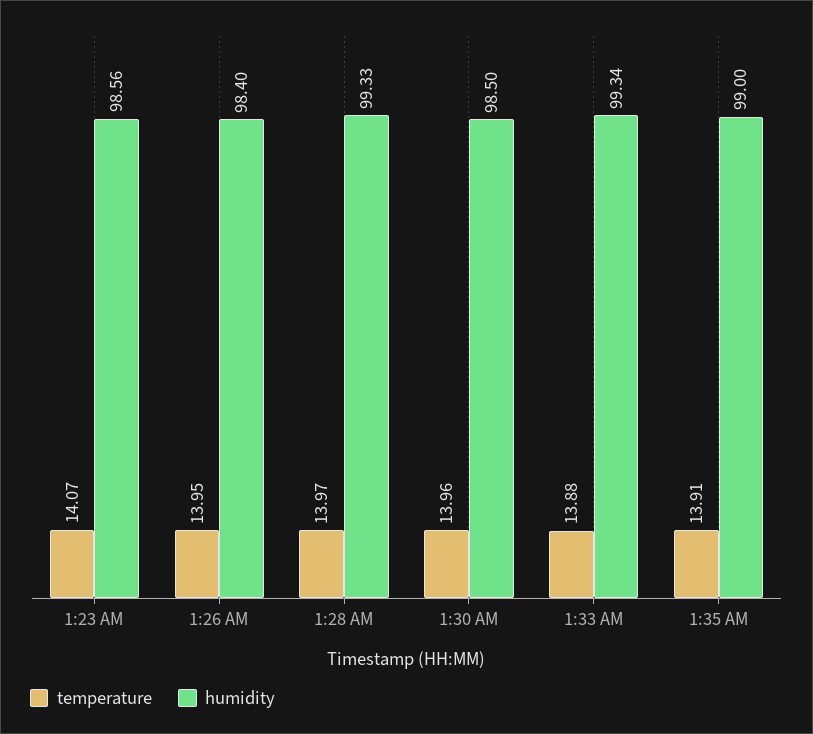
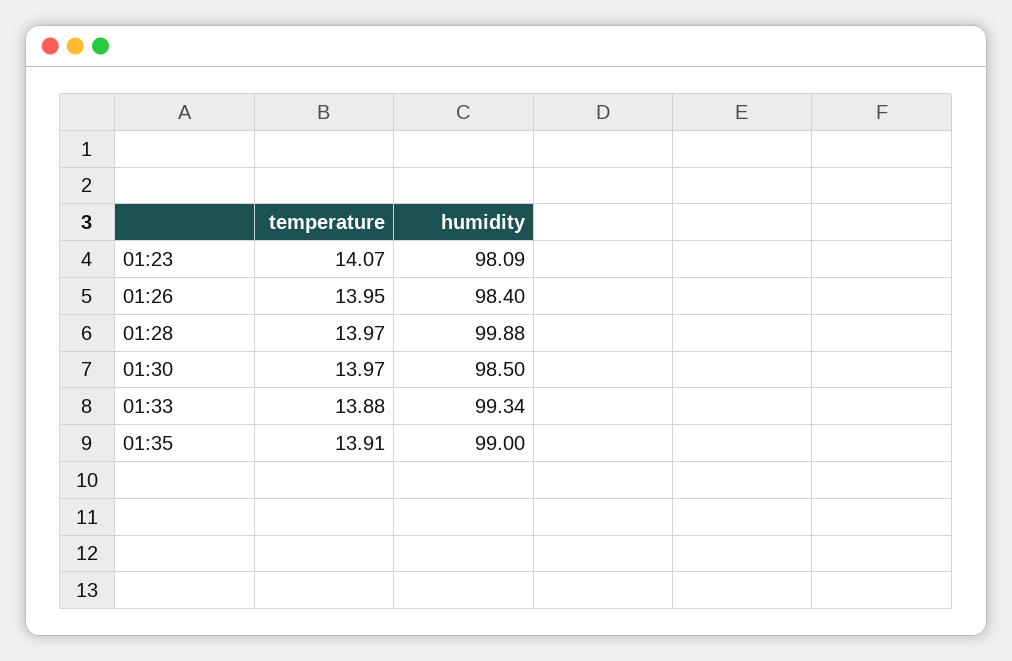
humidity, 1:23 AM: 98.56 -> 98.09
humidity, 1:28 AM: 99.33 -> 99.88
temperature, 1:30 AM: 13.96 -> 13.97

